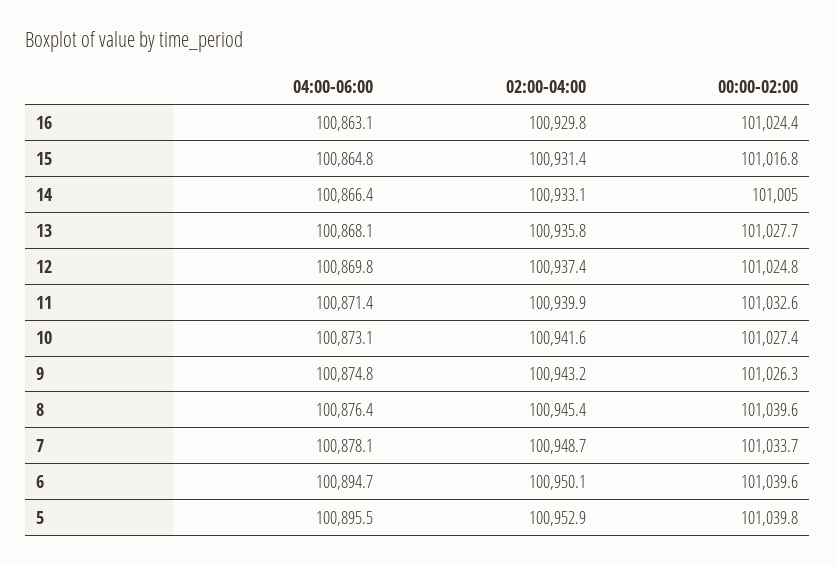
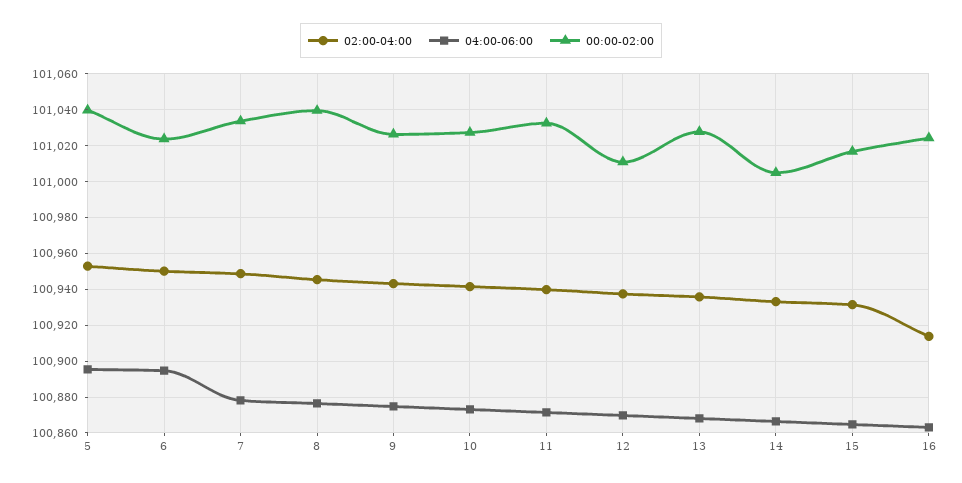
02:00-04:00, 16: 100929.8 -> 100915
00:00-02:00, 12: 101024.8 -> 101010
00:00-02:00, 6: 101039.6 -> 101025

